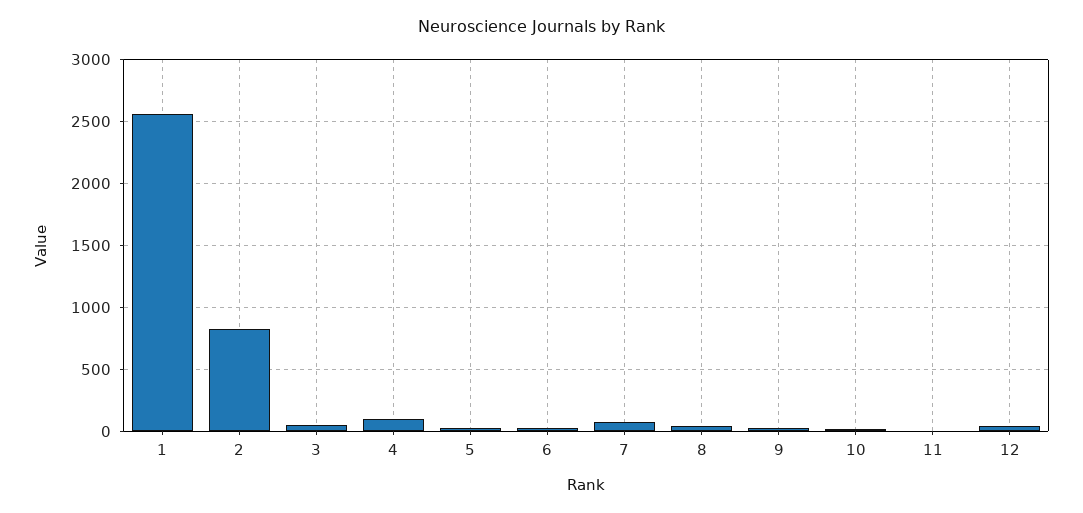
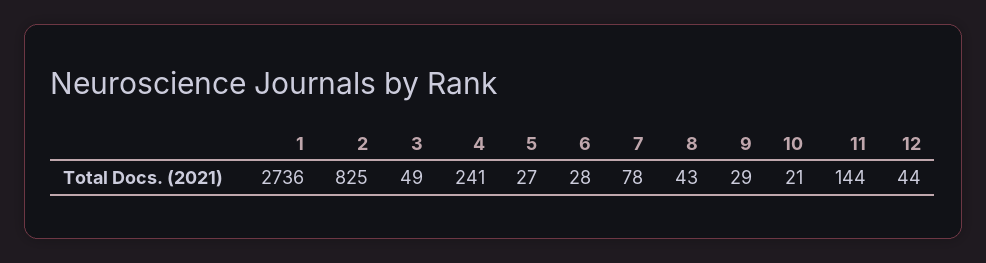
1: 2550 -> 2736
4: 100 -> 241
11: 0 -> 144

